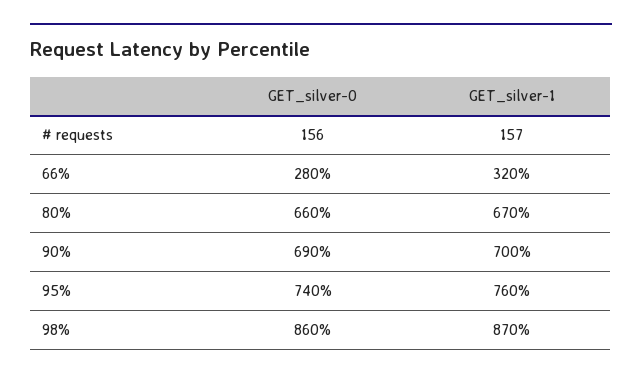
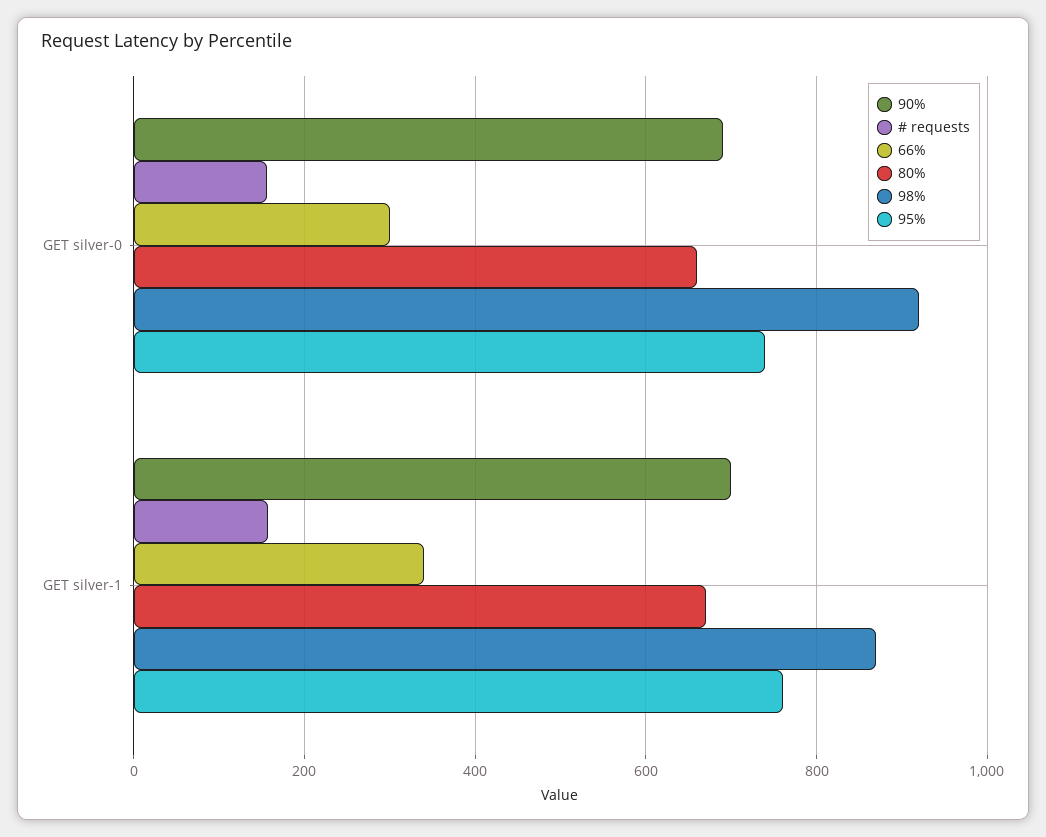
66%, GET_silver-0: 280 -> 300
66%, GET_silver-1: 320 -> 340
98%, GET_silver-0: 860 -> 920

